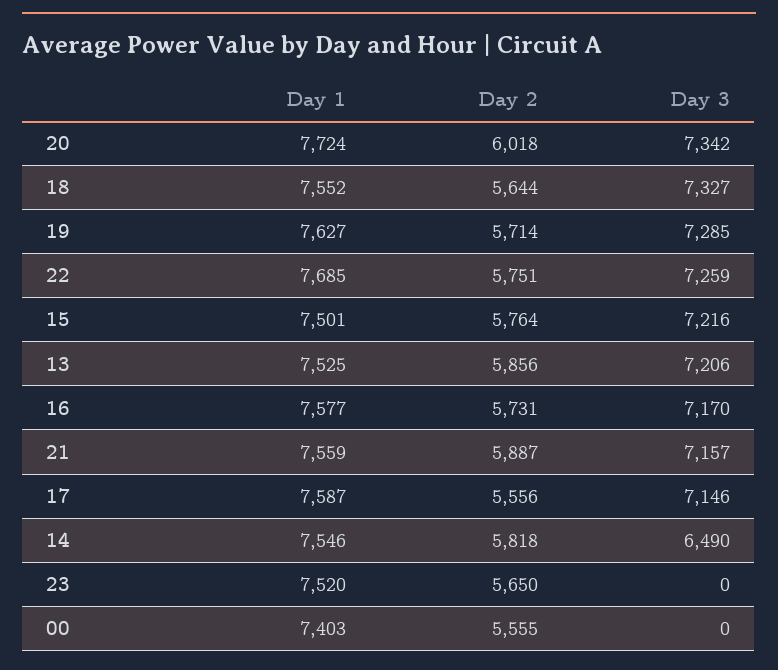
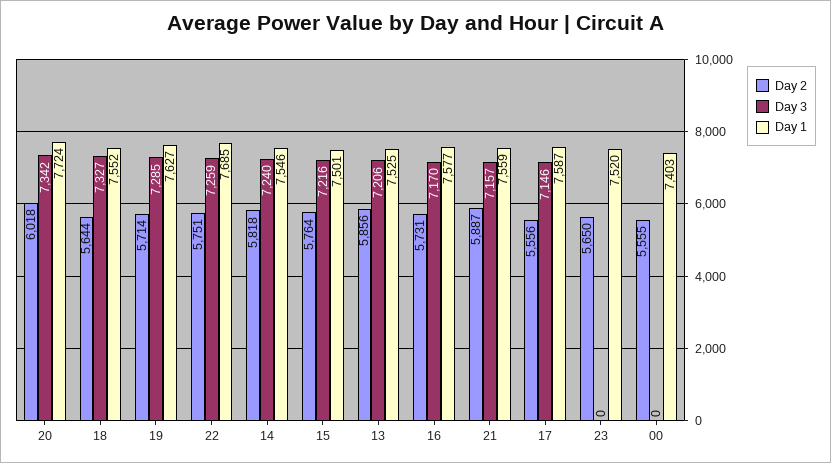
Day 3, 14: 6490 -> 7240

